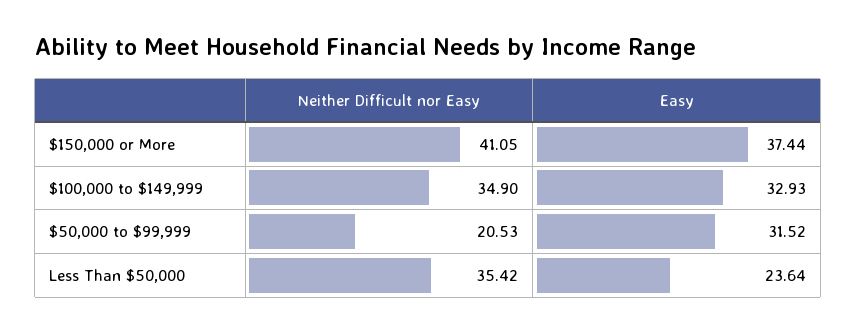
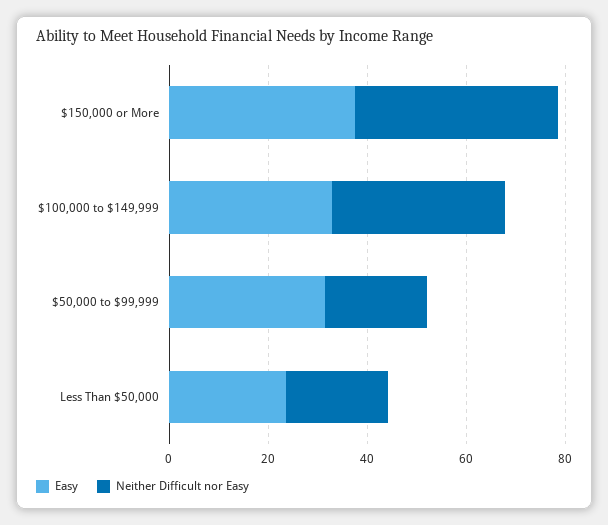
Neither Difficult nor Easy, Less Than $50,000: 35.42 -> 20

